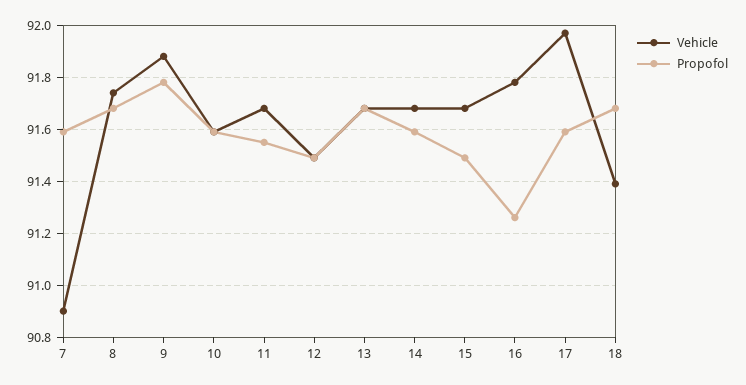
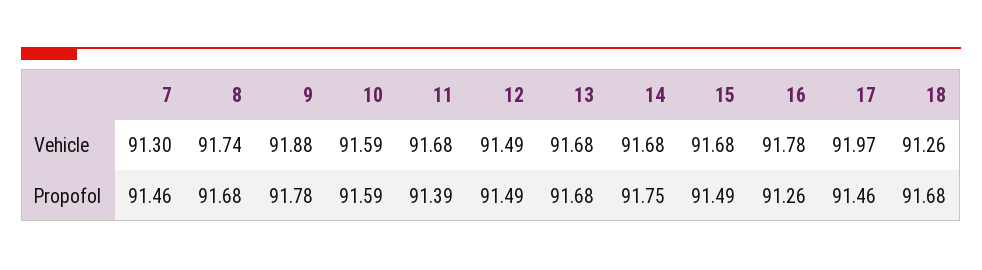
Vehicle, 7: 90.9 -> 91.3
Propofol, 7: 91.6 -> 91.46
Propofol, 11: 91.55 -> 91.39
Propofol, 14: 91.6 -> 91.75
Propofol, 17: 91.6 -> 91.46
Vehicle, 18: 91.4 -> 91.26

